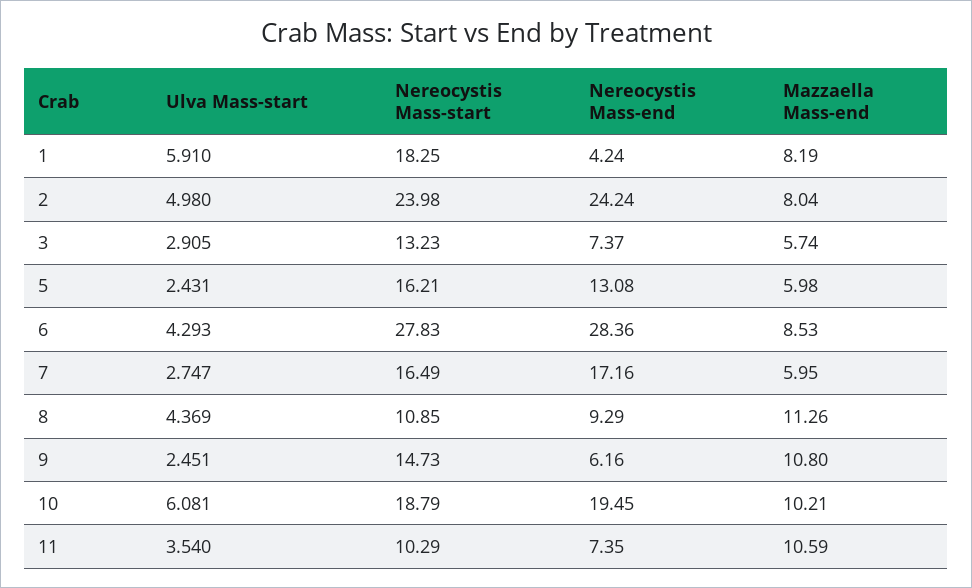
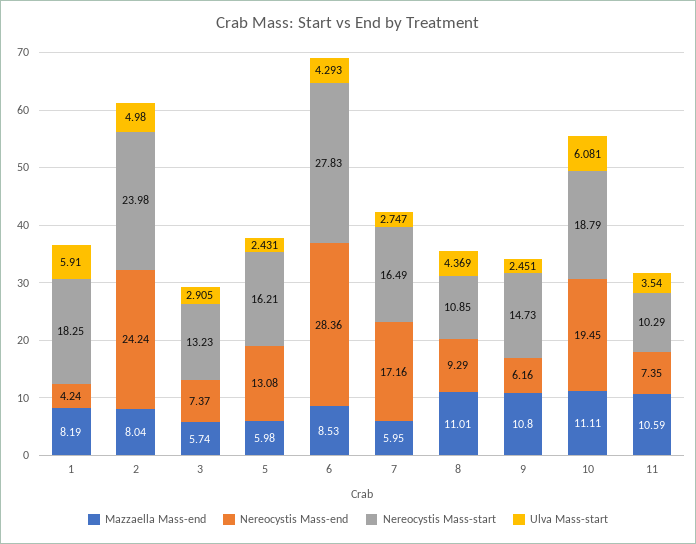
Mazzaella Mass-end, 8: 11.26 -> 11.01
Mazzaella Mass-end, 10: 10.21 -> 11.11

